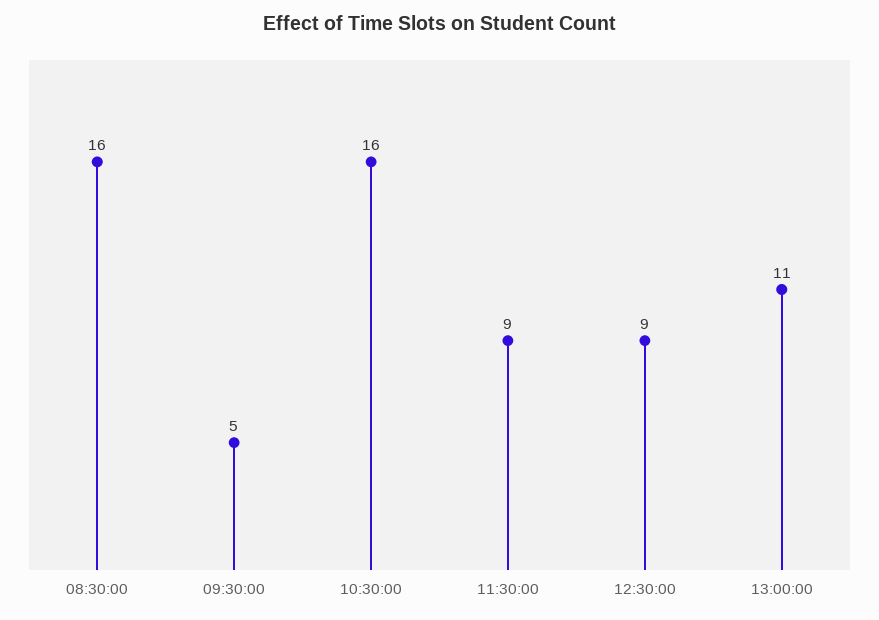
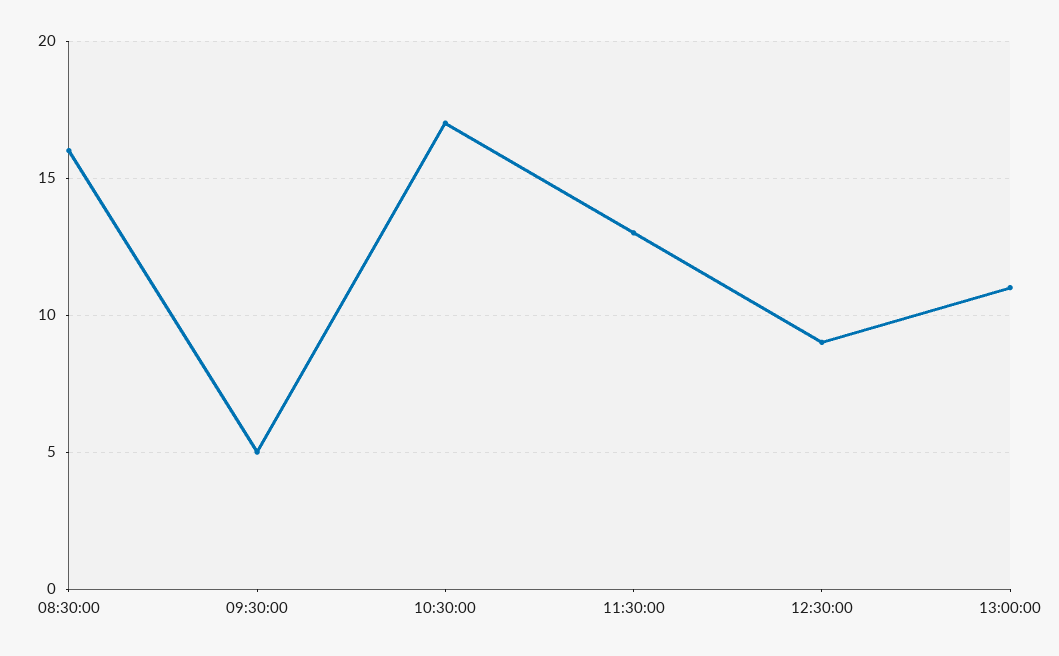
10:30:00: 16 -> 17
11:30:00: 9 -> 13

